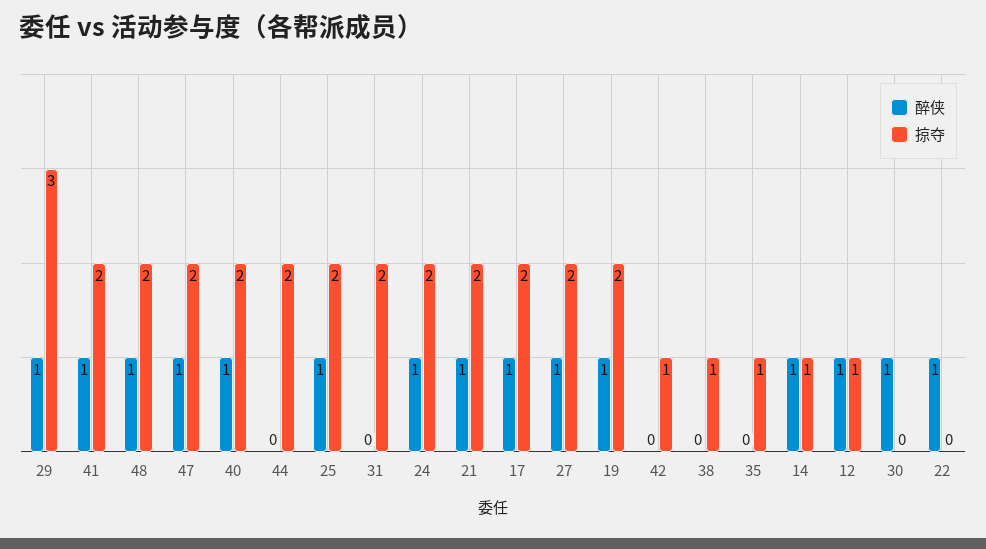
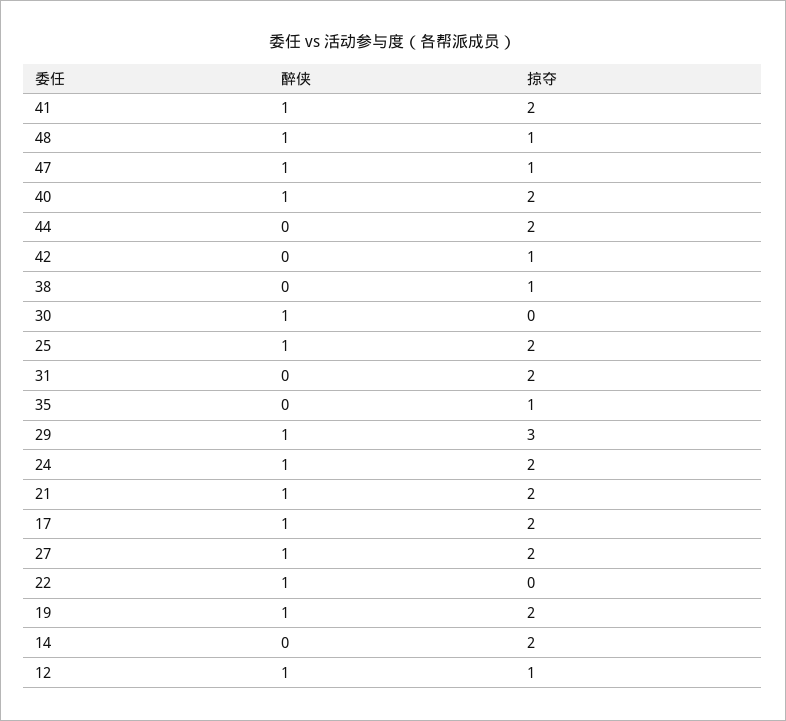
掠夺, 48: 2 -> 1
掠夺, 47: 2 -> 1
醉侠, 14: 1 -> 0
掠夺, 14: 1 -> 2

